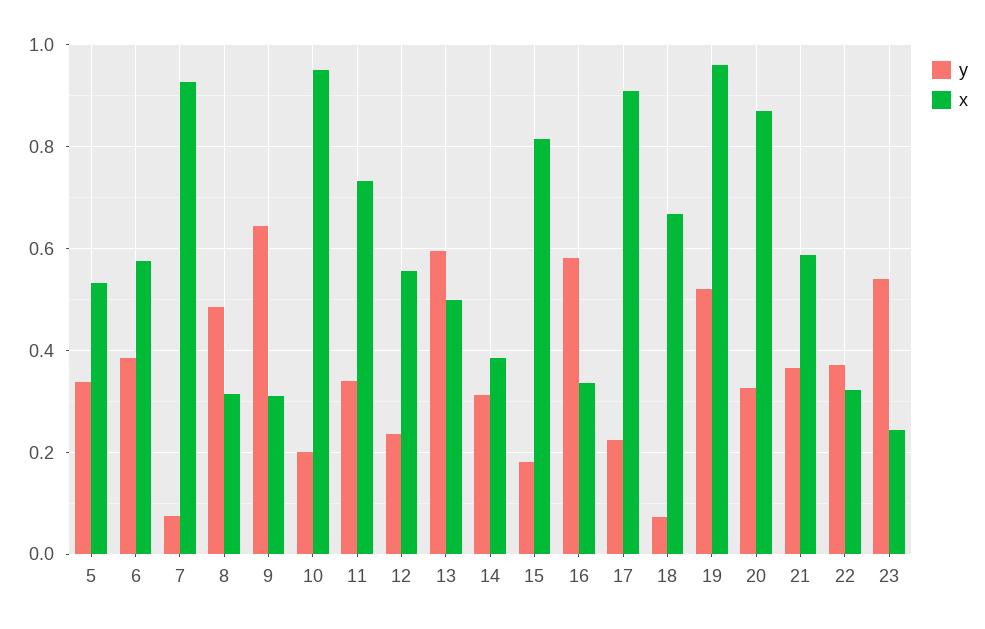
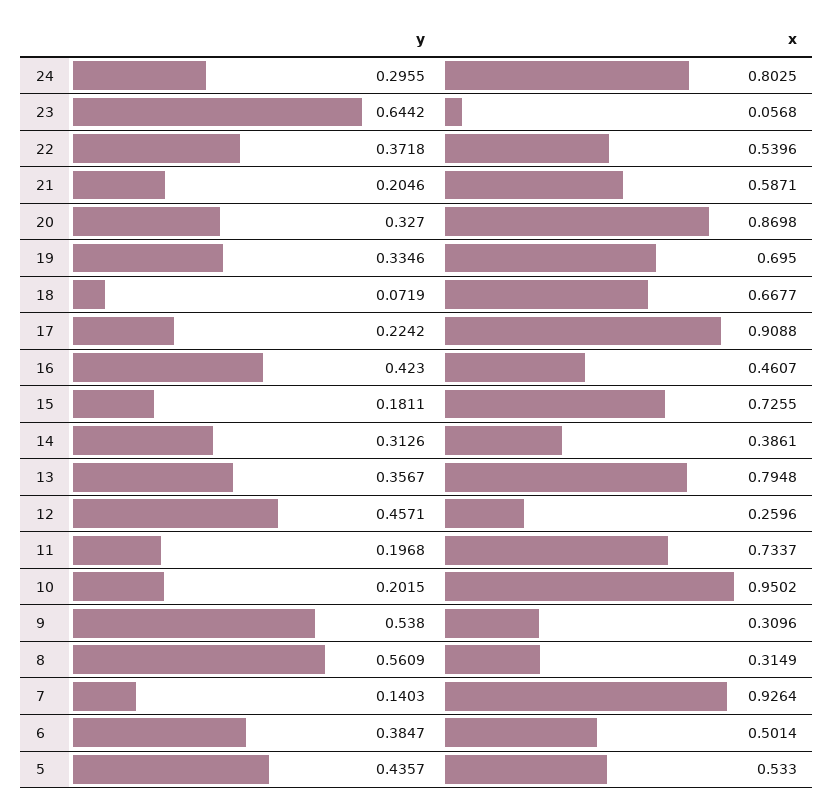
y, 5: 0.34 -> 0.4357
x, 6: 0.58 -> 0.5014
y, 7: 0.08 -> 0.1403
y, 8: 0.48 -> 0.5609
y, 9: 0.64 -> 0.538
y, 11: 0.34 -> 0.1968
y, 12: 0.24 -> 0.4571
x, 12: 0.56 -> 0.2596
y, 13: 0.6 -> 0.3567
x, 13: 0.5 -> 0.7948
x, 15: 0.82 -> 0.7255
y, 16: 0.58 -> 0.423
x, 16: 0.34 -> 0.4607
y, 19: 0.52 -> 0.3346
x, 19: 0.96 -> 0.695
y, 21: 0.36 -> 0.2046
x, 22: 0.32 -> 0.5396
y, 23: 0.54 -> 0.6442
x, 23: 0.24 -> 0.0568
y, 24: none -> 0.2955
x, 24: none -> 0.8025

